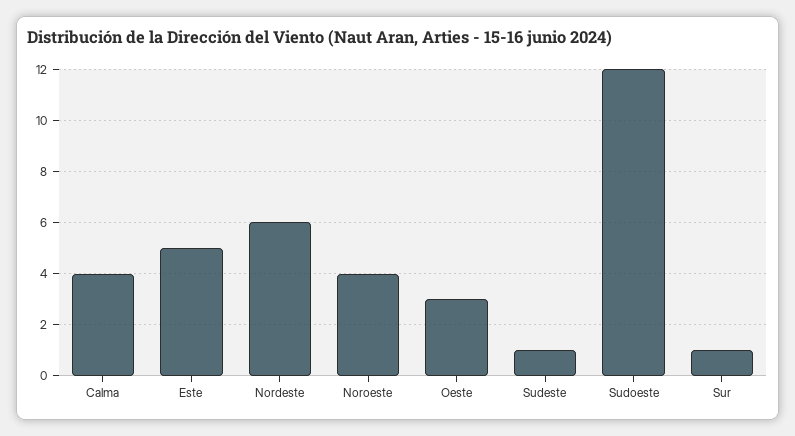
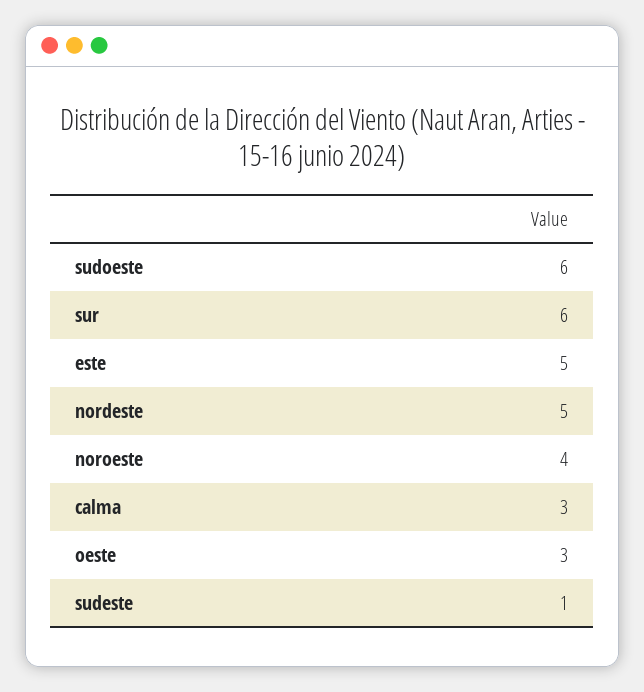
Calma: 4 -> 3
Nordeste: 6 -> 5
Sudoeste: 12 -> 6
Sur: 1 -> 6

